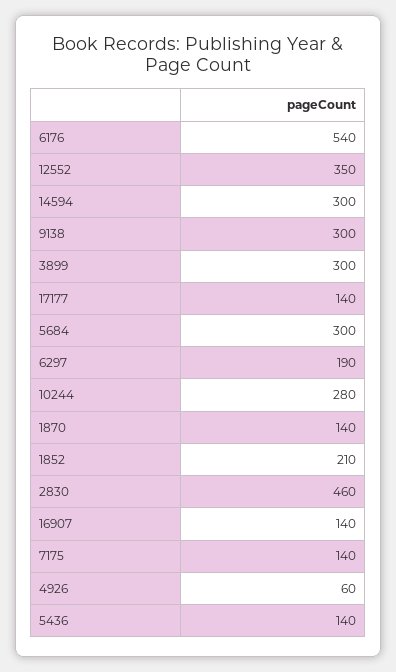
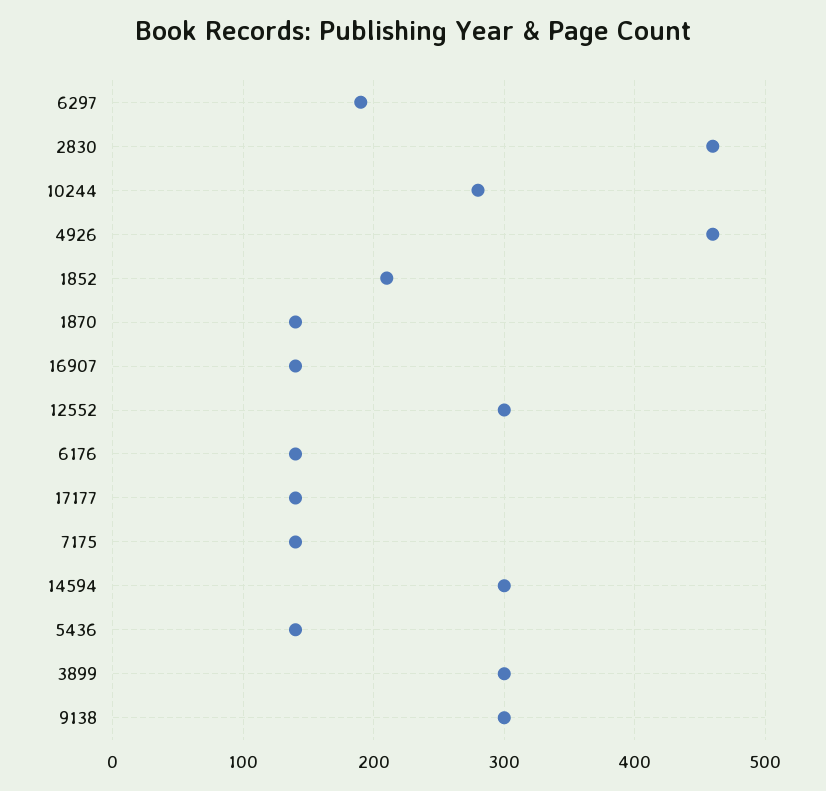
6176: 540 -> 140
12552: 350 -> 300
5684: 300 -> none
4926: 60 -> 460

